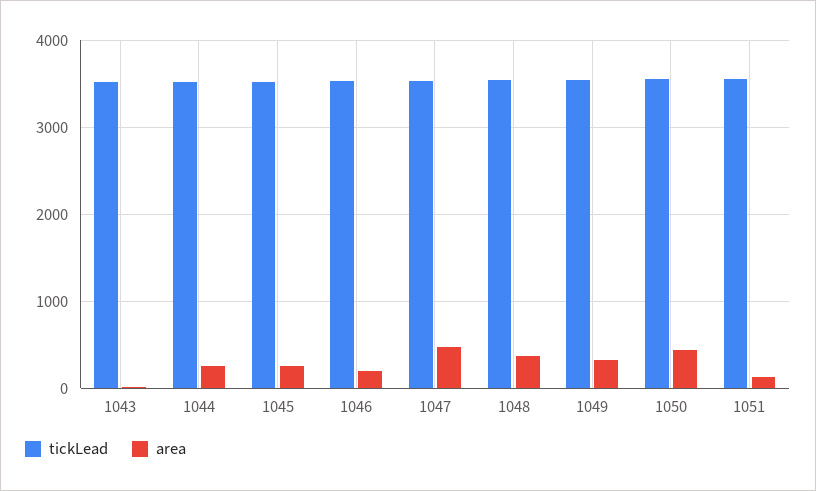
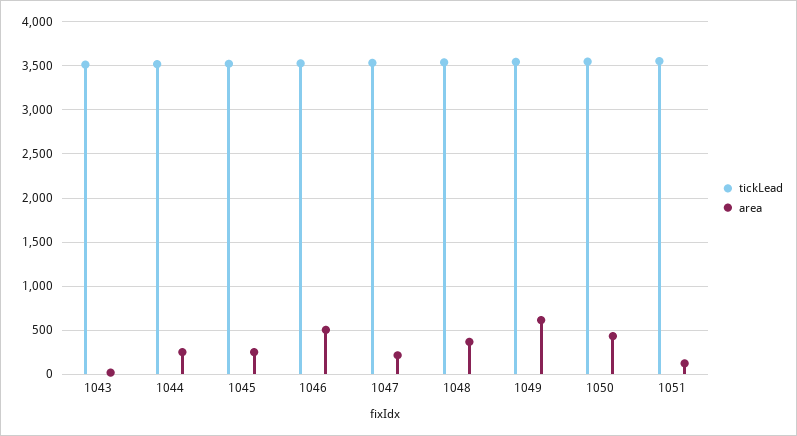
area, 1046: 200 -> 500
area, 1047: 500 -> 200
area, 1049: 300 -> 600

